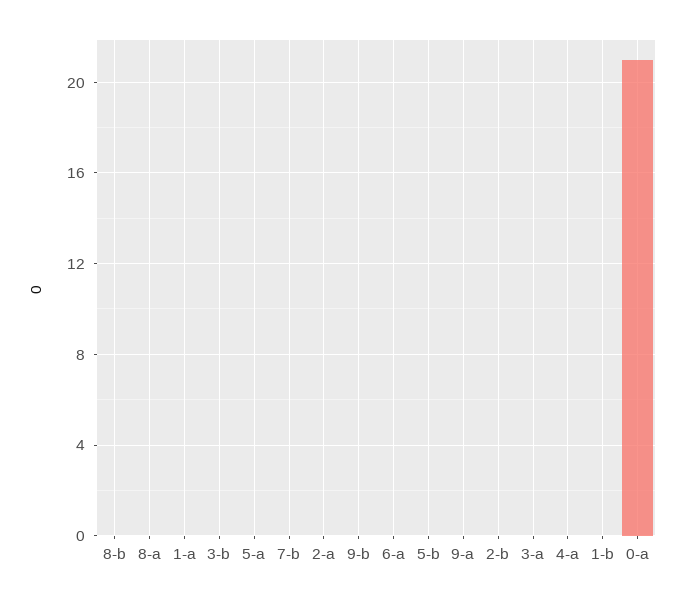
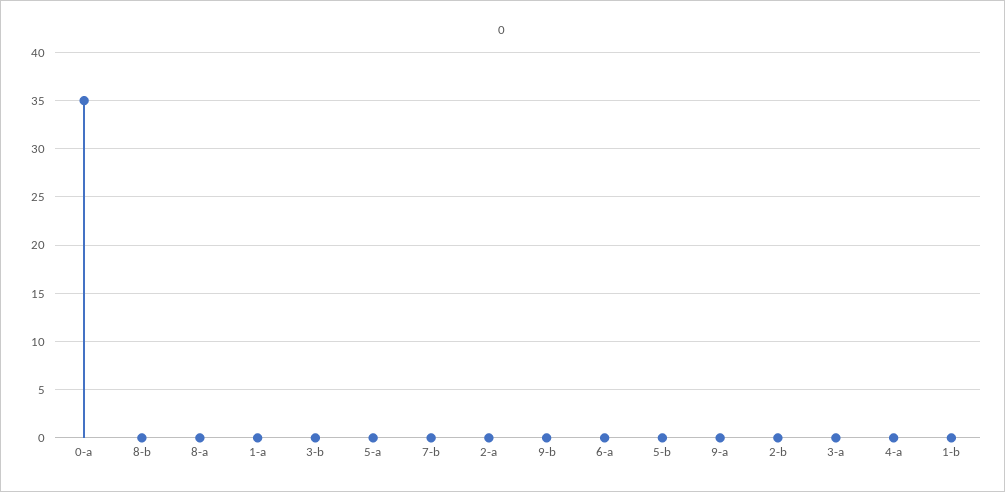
0-a: 21 -> 35

